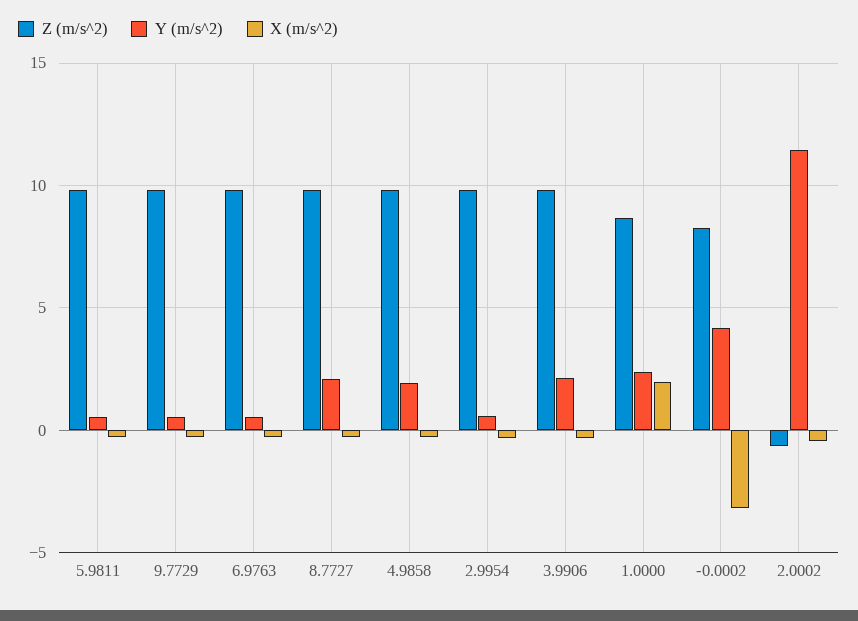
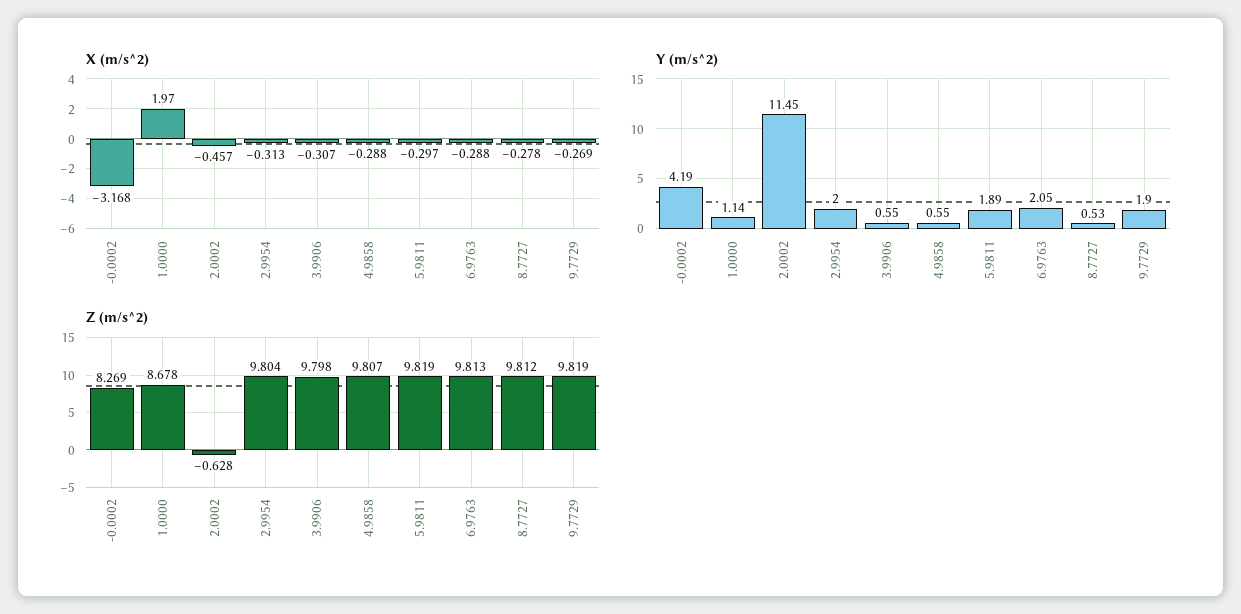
Y (m/s^2), 5.9811: 0.5 -> 1.89
Y (m/s^2), 9.7729: 0.5 -> 1.9
Y (m/s^2), 6.9763: 0.5 -> 2.05
Y (m/s^2), 8.7727: 2 -> 0.53
Y (m/s^2), 4.9858: 2 -> 0.55
Y (m/s^2), 2.9954: 0.5 -> 2
Y (m/s^2), 3.9906: 2 -> 0.55
Y (m/s^2), 1.0000: 2.5 -> 1.14

